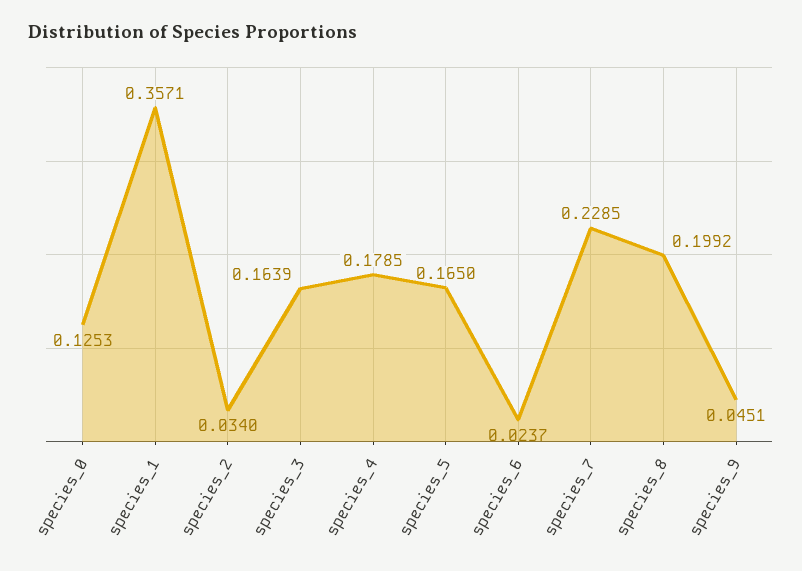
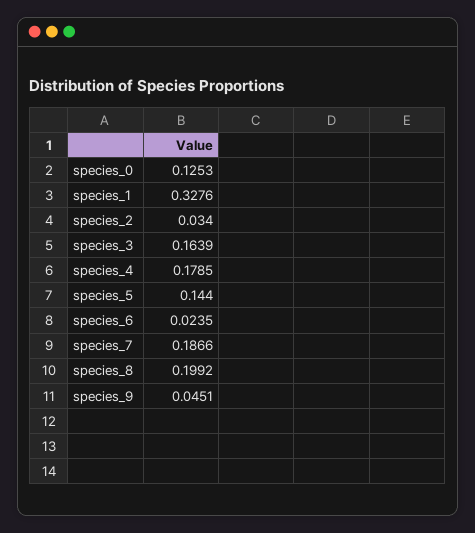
species_1: 0.3571 -> 0.3276
species_5: 0.165 -> 0.144
species_6: 0.0237 -> 0.0235
species_7: 0.2285 -> 0.1866

